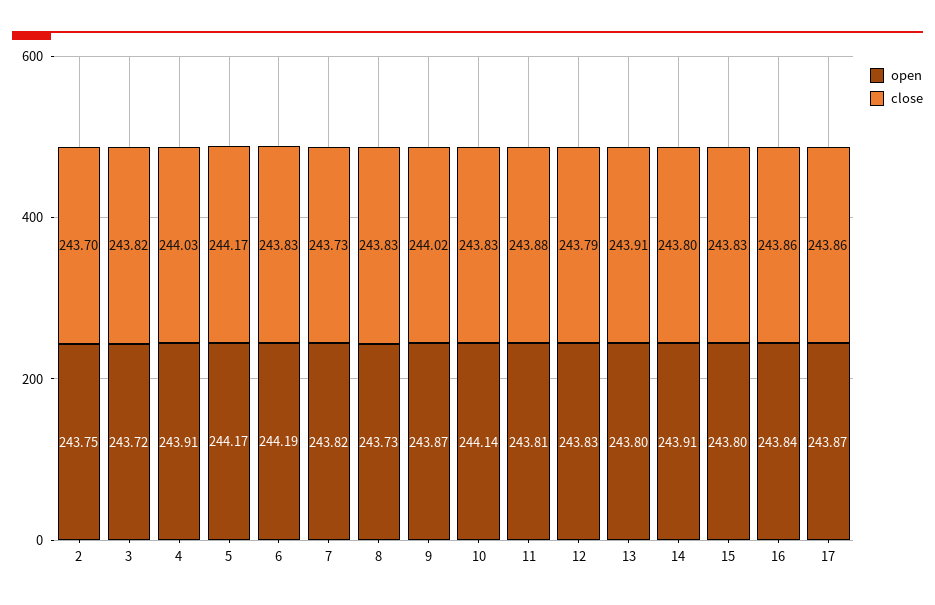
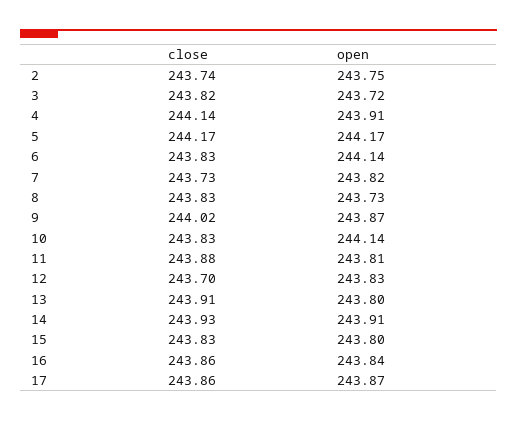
close, 2: 243.7 -> 243.74
close, 4: 244.03 -> 244.14
open, 6: 244.19 -> 244.14
close, 12: 243.79 -> 243.7
close, 14: 243.8 -> 243.93

